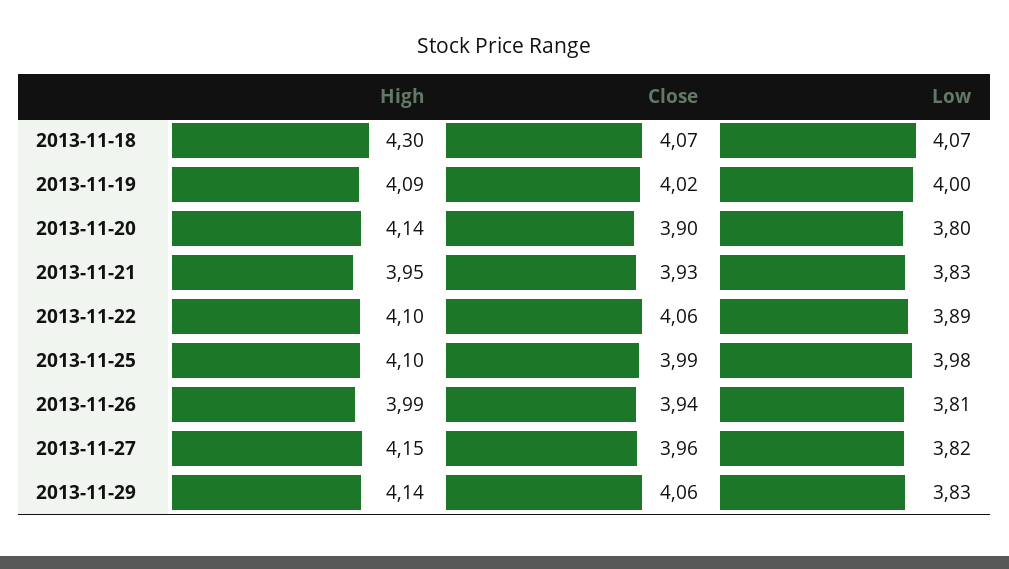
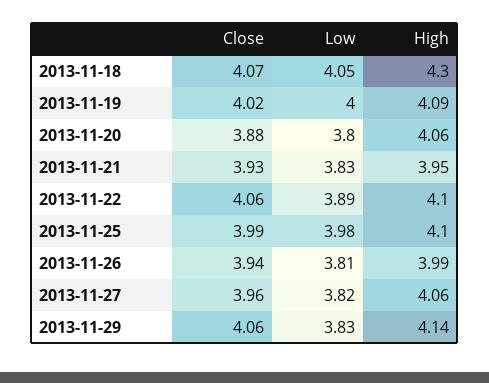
Low, 2013-11-18: 4.07 -> 4.05
High, 2013-11-20: 4.14 -> 4.06
Close, 2013-11-20: 3.9 -> 3.88
High, 2013-11-27: 4.15 -> 4.06

